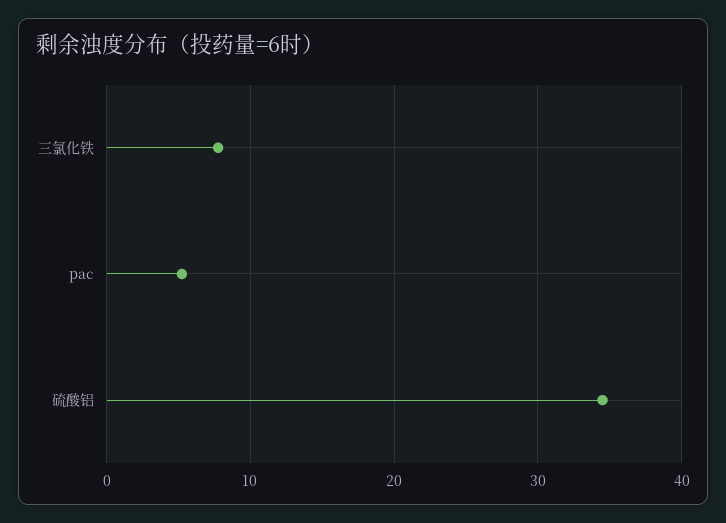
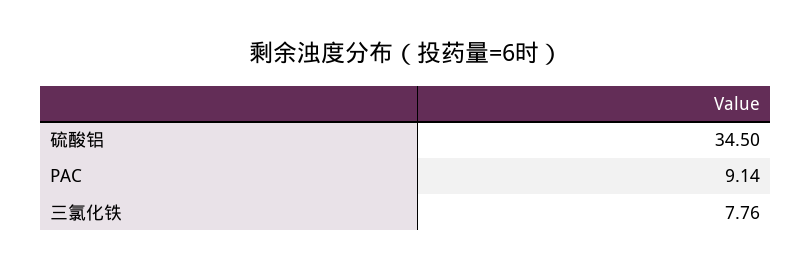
pac: 5 -> 9.14

